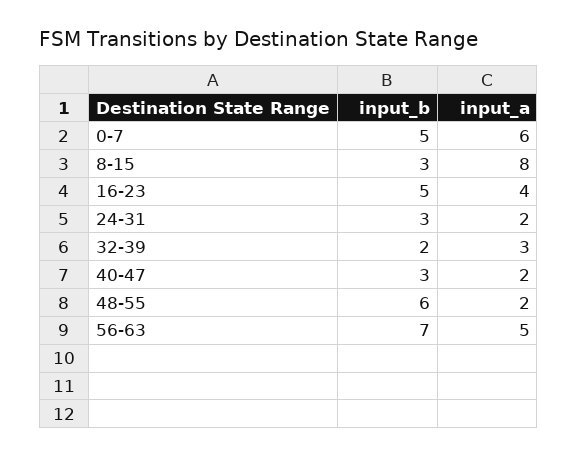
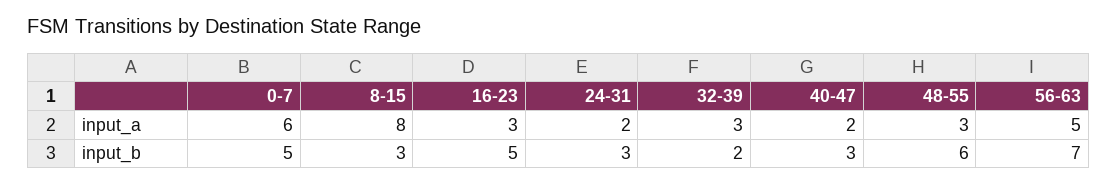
input_a, 16-23: 4 -> 3
input_a, 48-55: 2 -> 3

